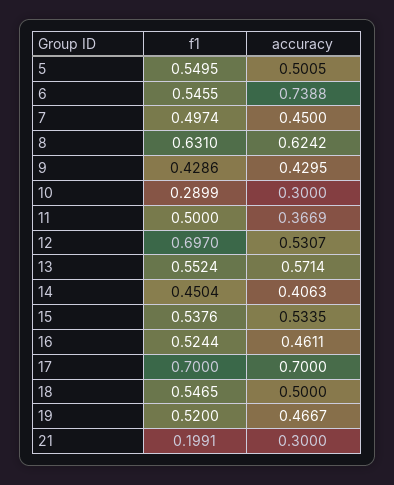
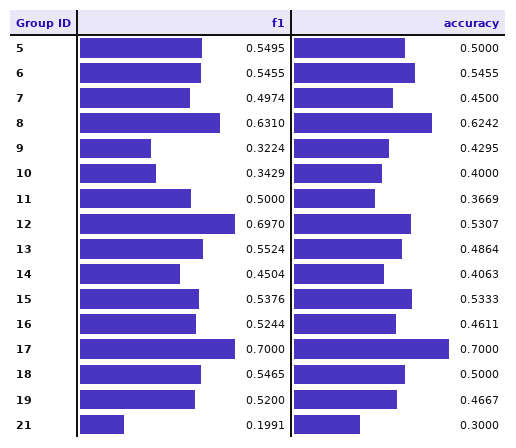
accuracy, 5: 0.5005 -> 0.5
accuracy, 6: 0.7388 -> 0.5455
f1, 9: 0.4286 -> 0.3224
f1, 10: 0.2899 -> 0.3429
accuracy, 10: 0.3 -> 0.4
accuracy, 13: 0.5714 -> 0.4864
accuracy, 15: 0.5335 -> 0.5333

